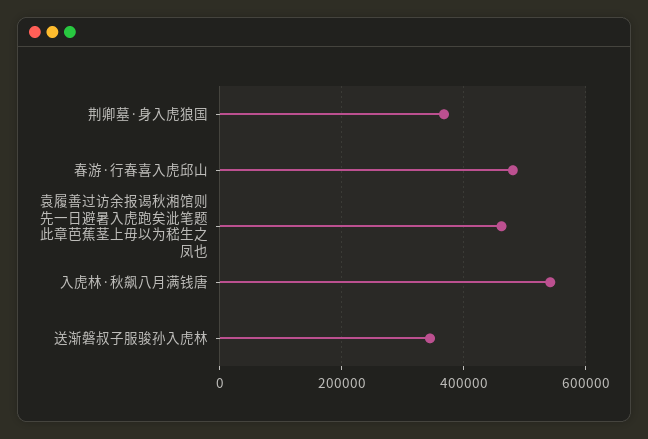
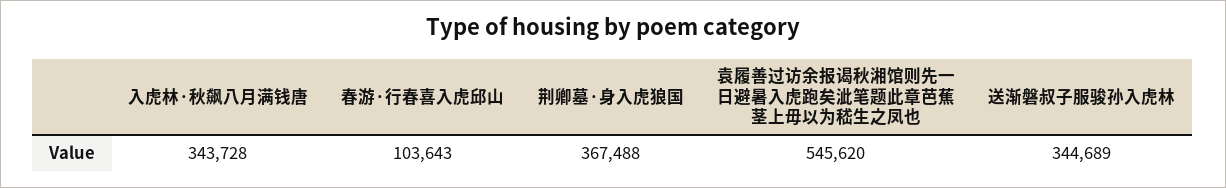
春游·行春喜入虎邱山: 480000 -> 103643
袁履善过访余报谒秋湘馆则先一日避暑入虎跑矣泚笔题此章芭蕉茎上毋以为嵇生之凤也: 460000 -> 545620
入虎林·秋飙八月满钱唐: 540000 -> 343728

